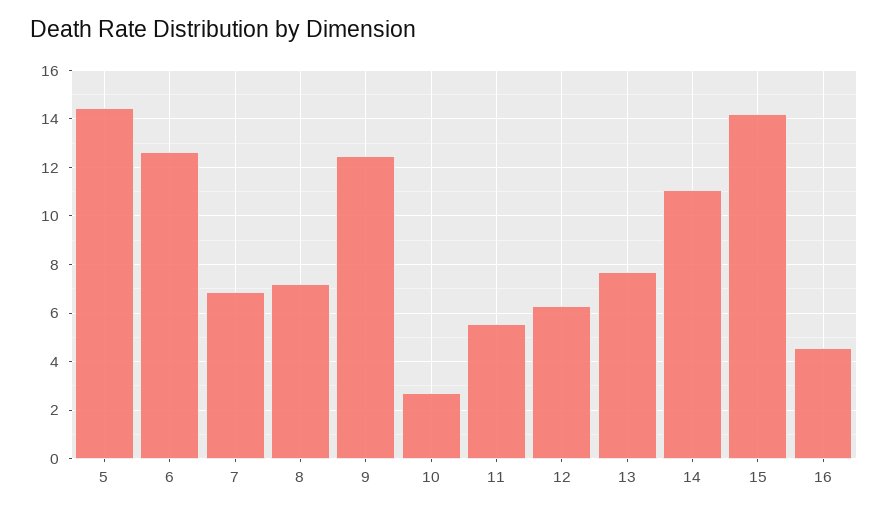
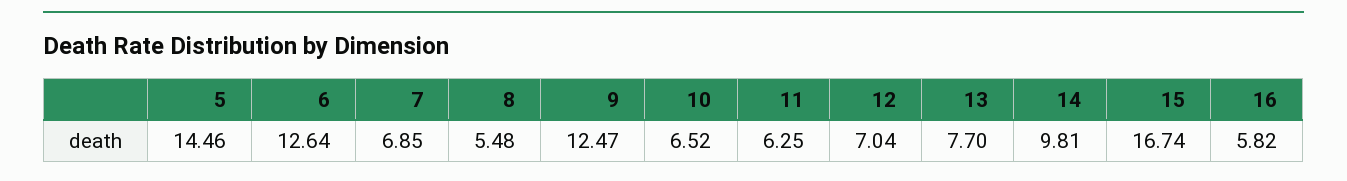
8: 7.25 -> 5.48
10: 2.75 -> 6.52
11: 5.5 -> 6.25
12: 6.25 -> 7.04
14: 11 -> 9.81
15: 14.25 -> 16.74
16: 4.5 -> 5.82

